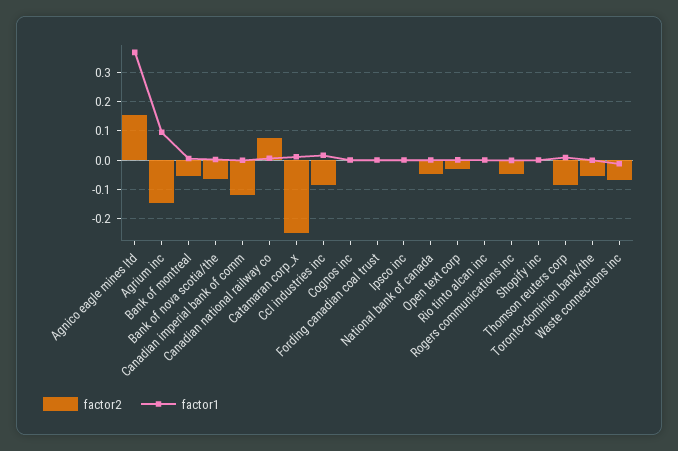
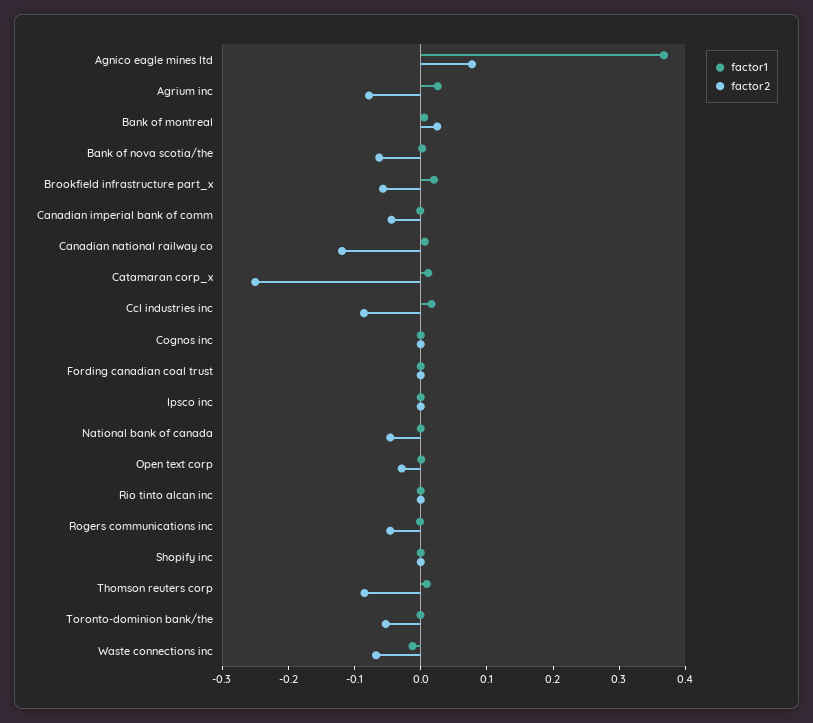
factor2, Agnico eagle mines ltd: 0.15 -> 0.08
factor2, Agrium inc: -0.15 -> -0.08
factor1, Agrium inc: 0.1 -> 0.02
factor2, Bank of montreal: -0.05 -> 0.02
factor2, Canadian imperial bank of comm: -0.125 -> -0.04
factor2, Canadian national railway co: 0.075 -> -0.12
factor1, Brookfield infrastructure part_x: none -> 0.02
factor2, Brookfield infrastructure part_x: none -> -0.06

